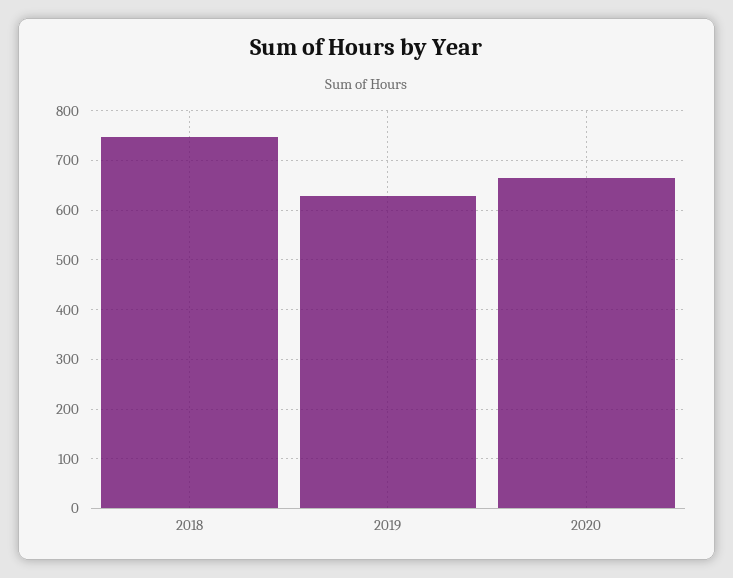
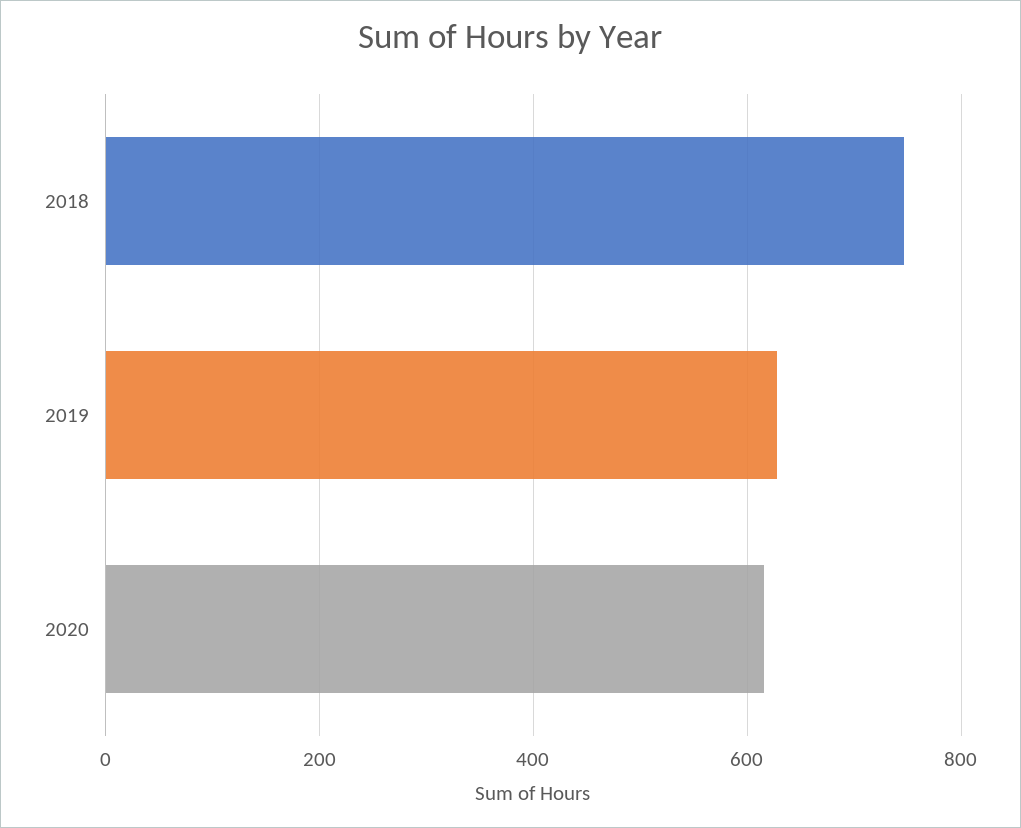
2020: 660 -> 620

